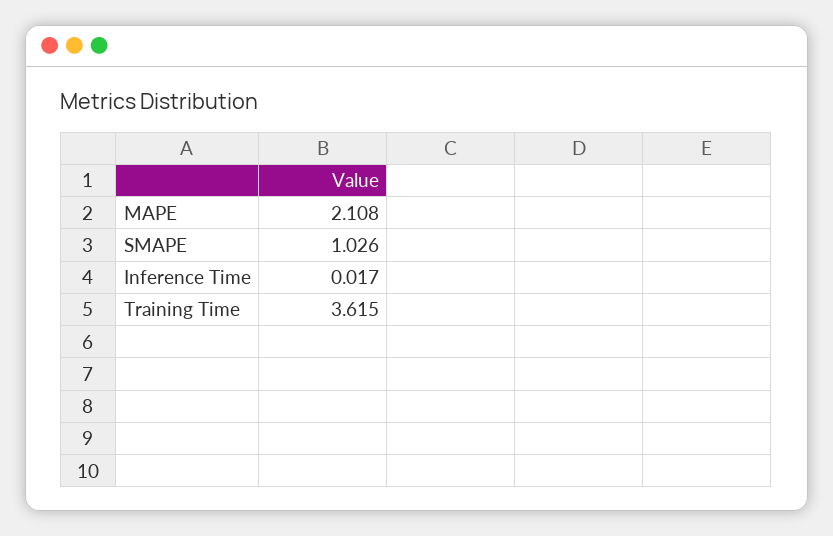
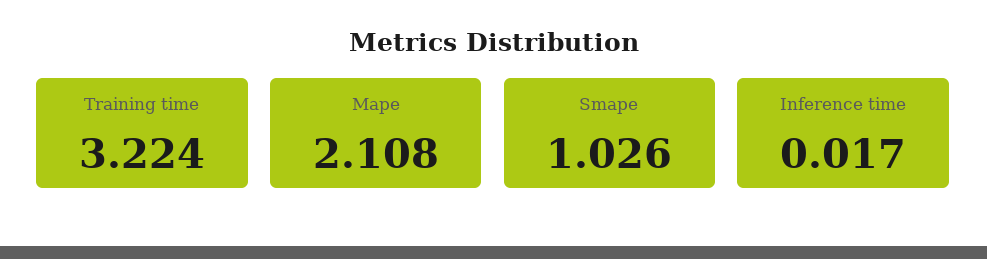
Training Time: 3.615 -> 3.224

